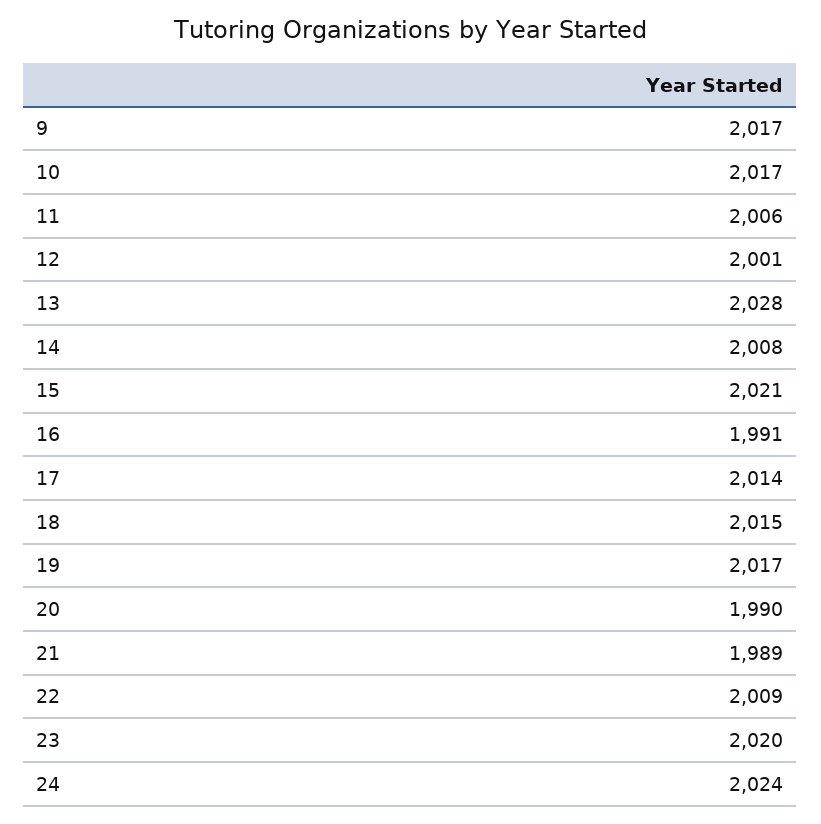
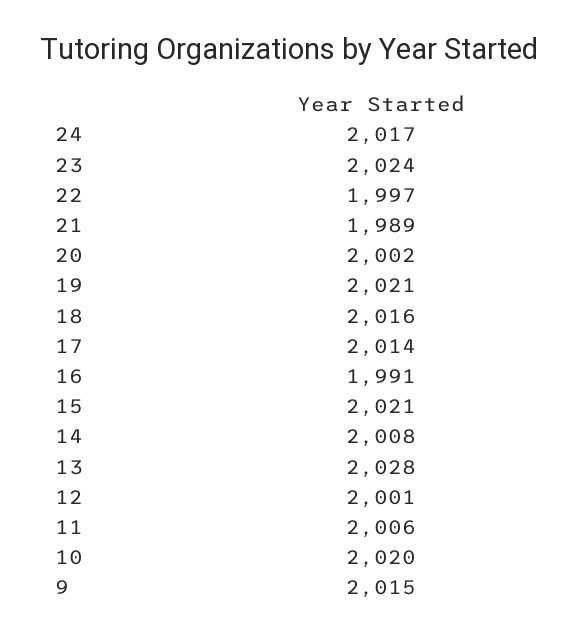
9: 2017 -> 2015
10: 2017 -> 2020
18: 2015 -> 2016
19: 2017 -> 2021
20: 1990 -> 2002
22: 2009 -> 1997
23: 2020 -> 2024
24: 2024 -> 2017

